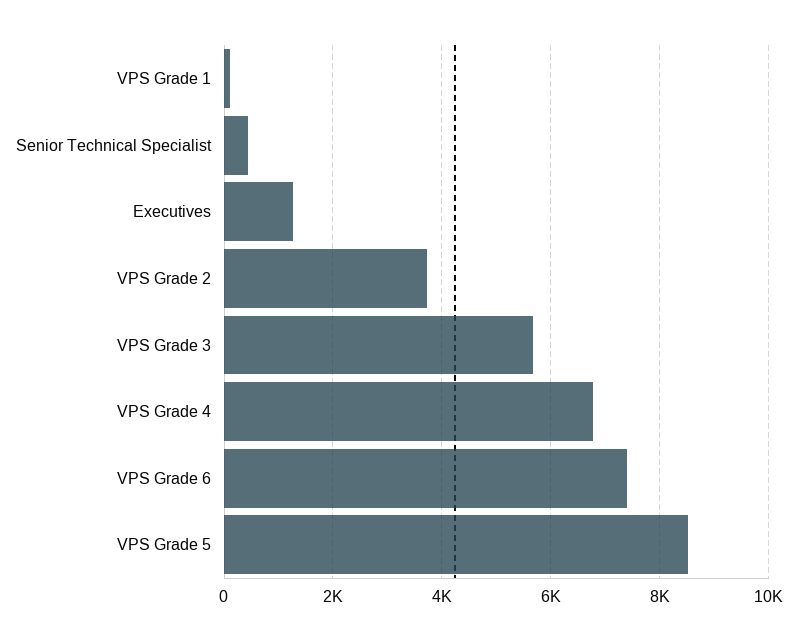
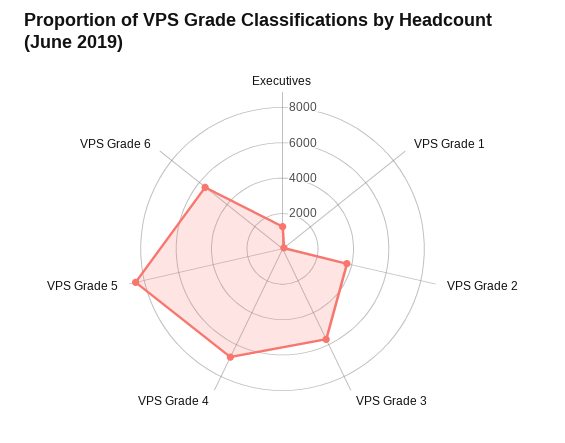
Senior Technical Specialist: 400 -> none
VPS Grade 6: 7400 -> 5500

